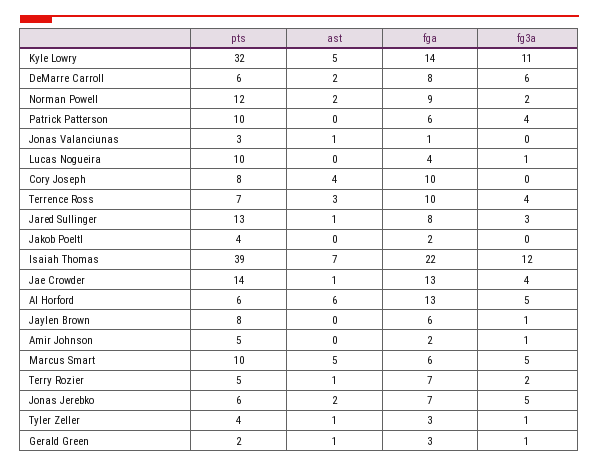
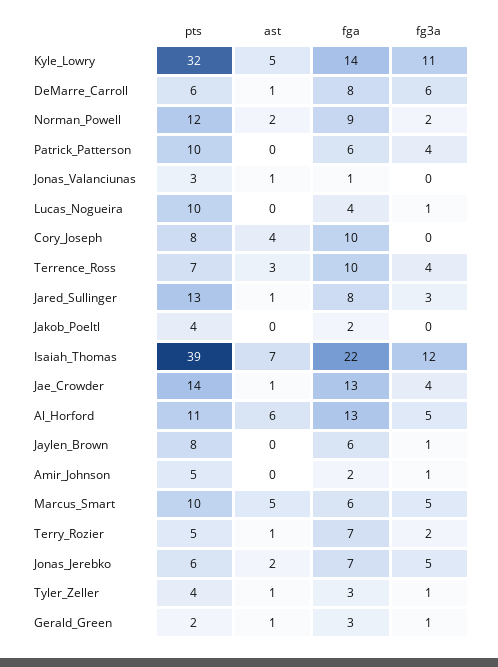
ast, DeMarre Carroll: 2 -> 1
pts, Al Horford: 6 -> 11

